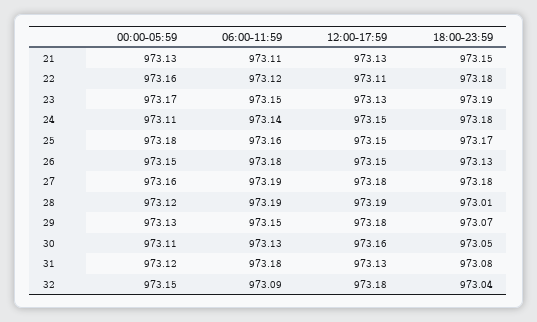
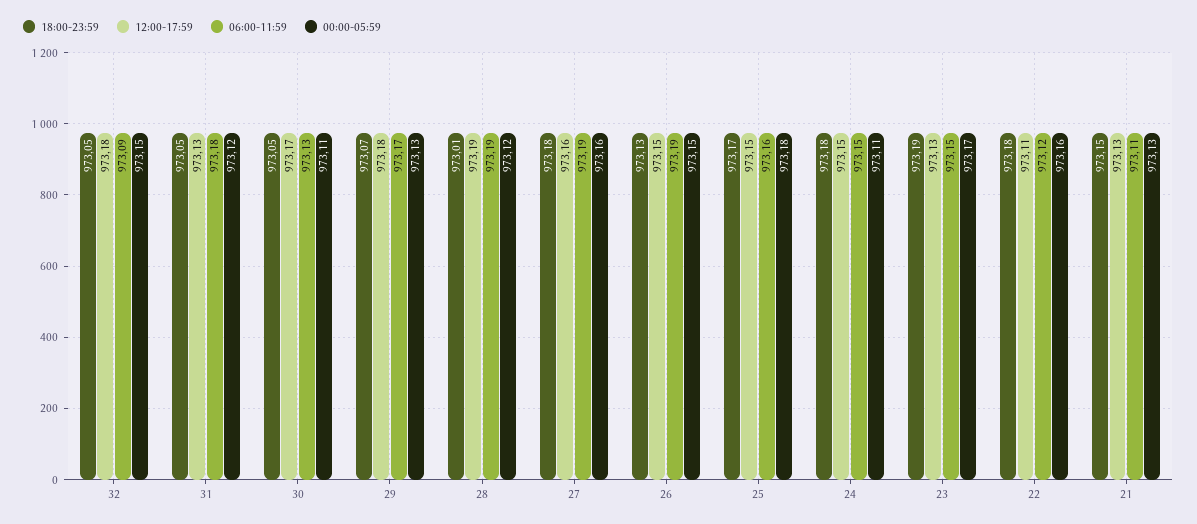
06:00-11:59, 24: 973.14 -> 973.15
06:00-11:59, 26: 973.18 -> 973.19
12:00-17:59, 27: 973.18 -> 973.16
06:00-11:59, 29: 973.15 -> 973.17
12:00-17:59, 30: 973.16 -> 973.17
18:00-23:59, 31: 973.08 -> 973.05
18:00-23:59, 32: 973.04 -> 973.05

